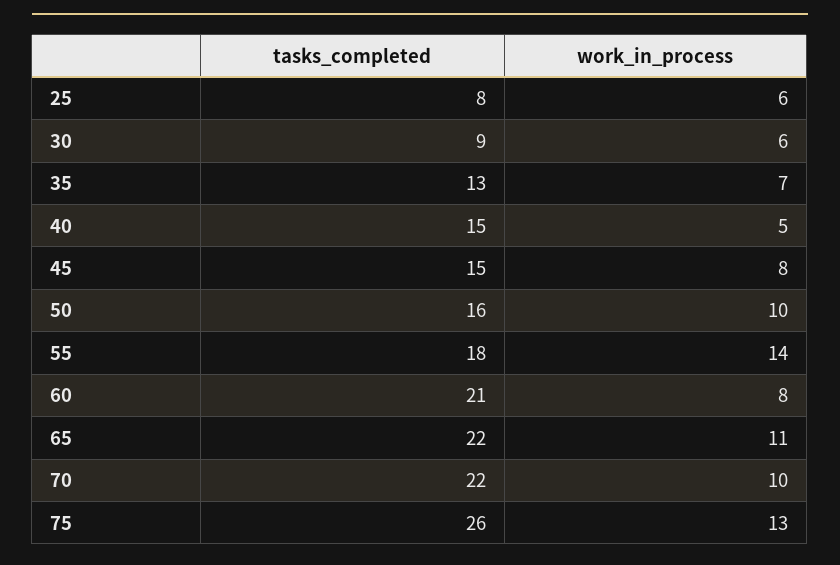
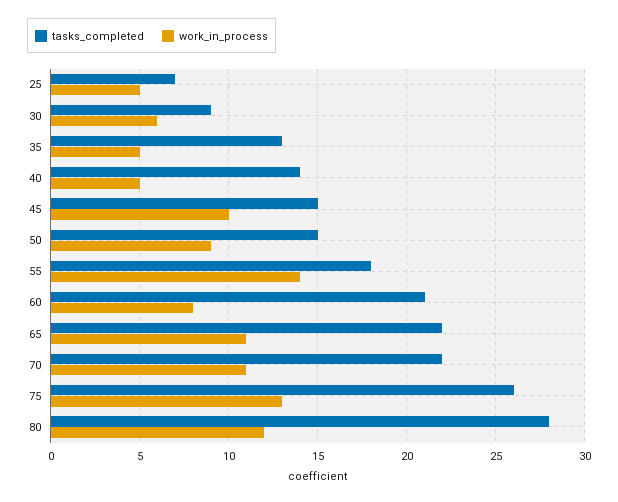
tasks_completed, 25: 8 -> 7
work_in_process, 25: 6 -> 5
work_in_process, 35: 7 -> 5
tasks_completed, 40: 15 -> 14
work_in_process, 45: 8 -> 10
tasks_completed, 50: 16 -> 15
work_in_process, 50: 10 -> 9
work_in_process, 70: 10 -> 11
tasks_completed, 80: none -> 28
work_in_process, 80: none -> 12

